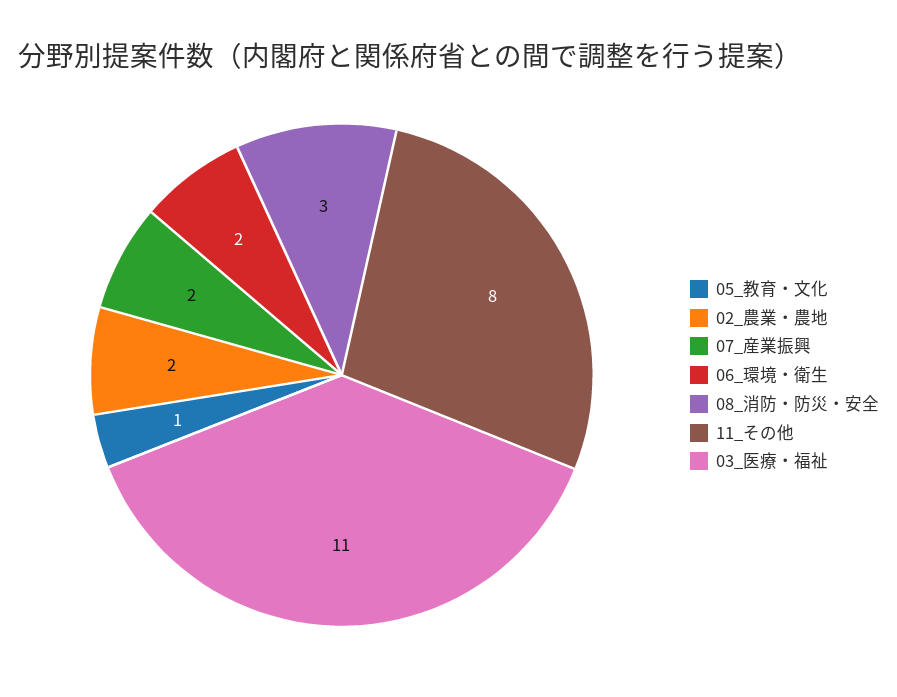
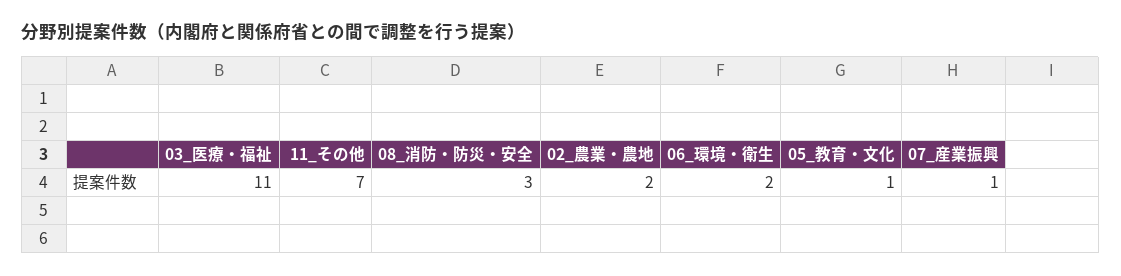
07_産業振興: 2 -> 1
11_その他: 8 -> 7

